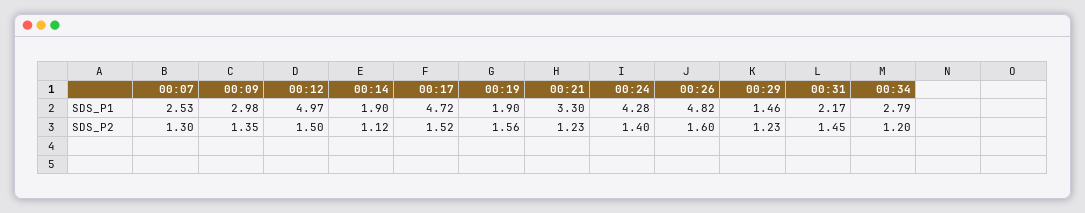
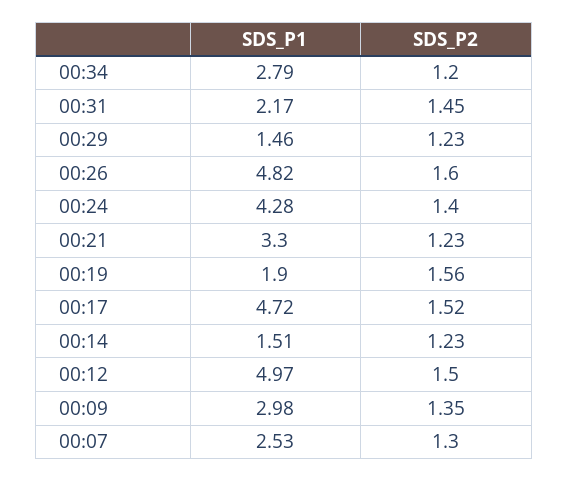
00:14, SDS_P1: 1.9 -> 1.51
00:14, SDS_P2: 1.12 -> 1.23

